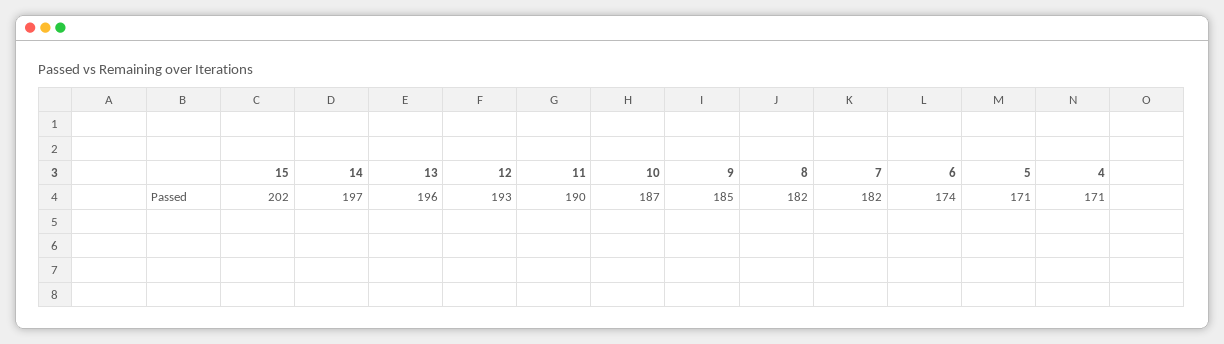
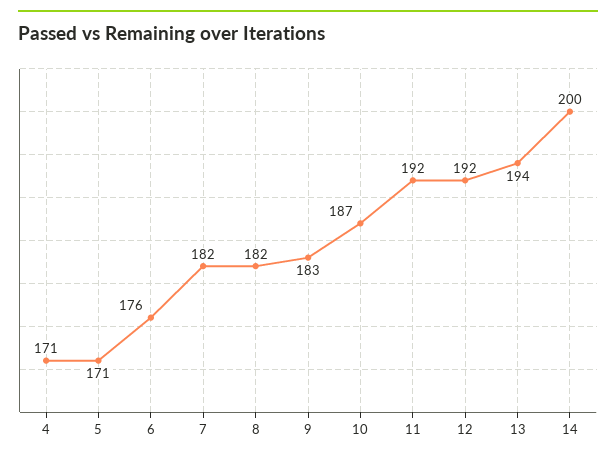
15: 202 -> none
14: 197 -> 200
13: 196 -> 194
12: 193 -> 192
11: 190 -> 192
9: 185 -> 183
6: 174 -> 176

